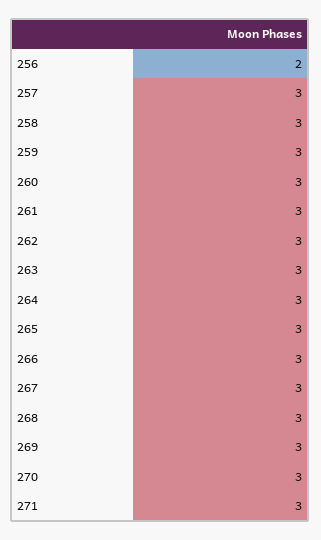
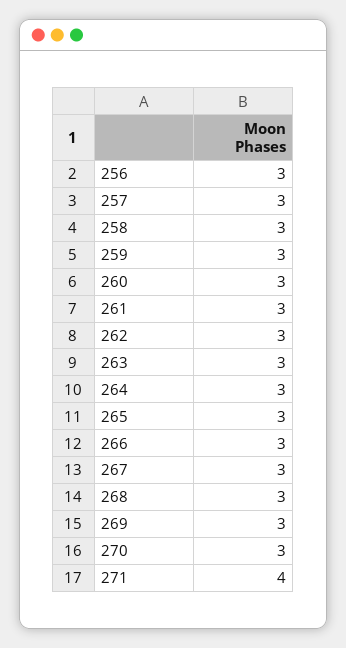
256: 2 -> 3
271: 3 -> 4

